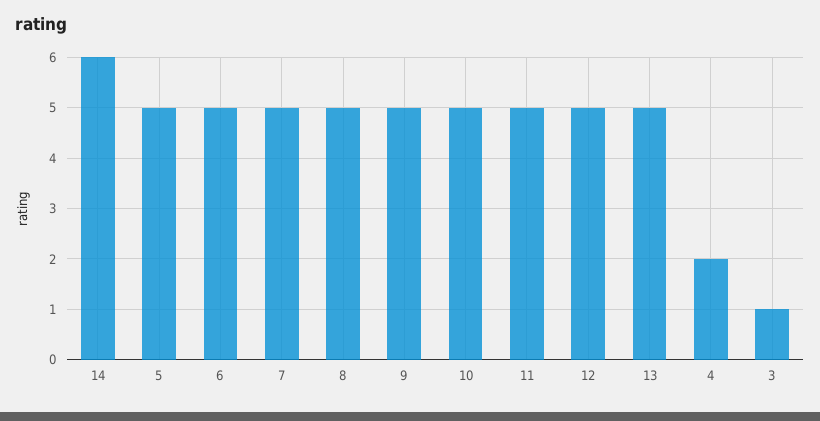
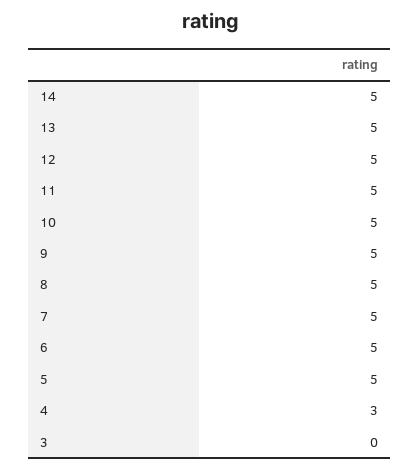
14: 6 -> 5
4: 2 -> 3
3: 1 -> 0

